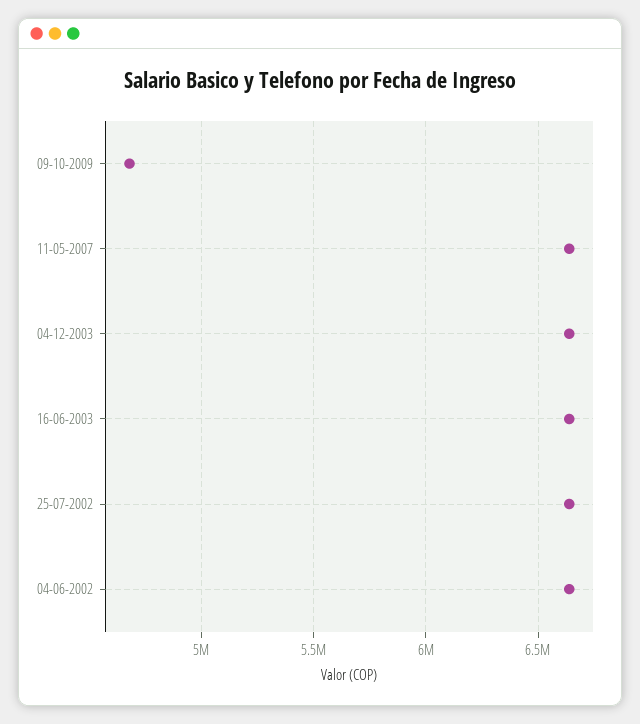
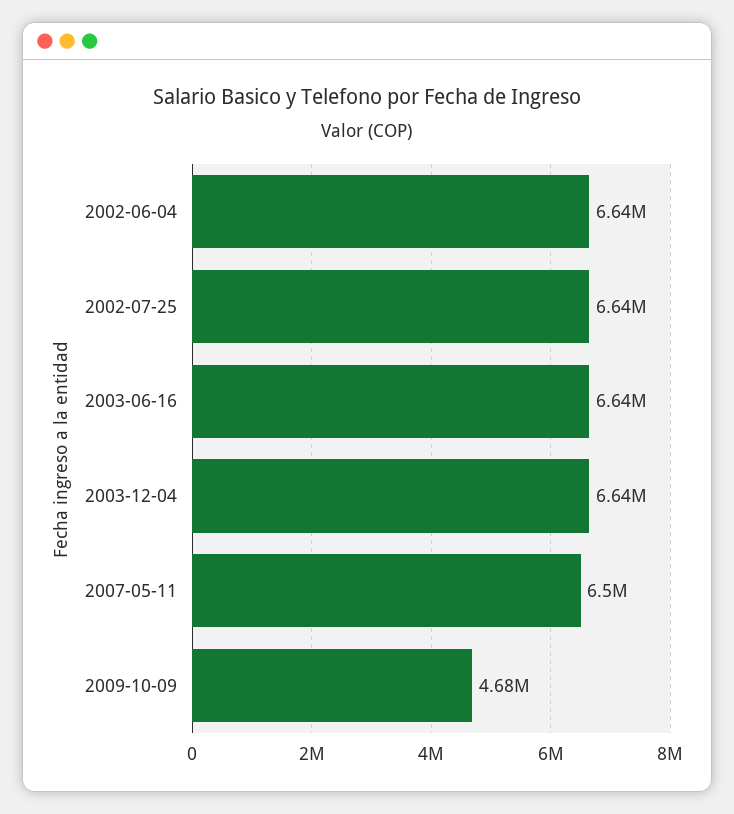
11-05-2007: 6650000 -> 6500000

